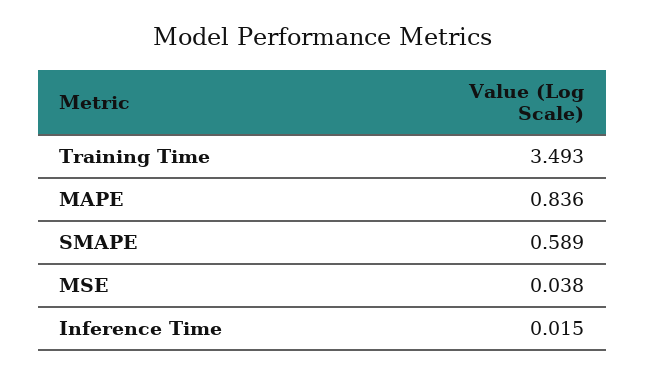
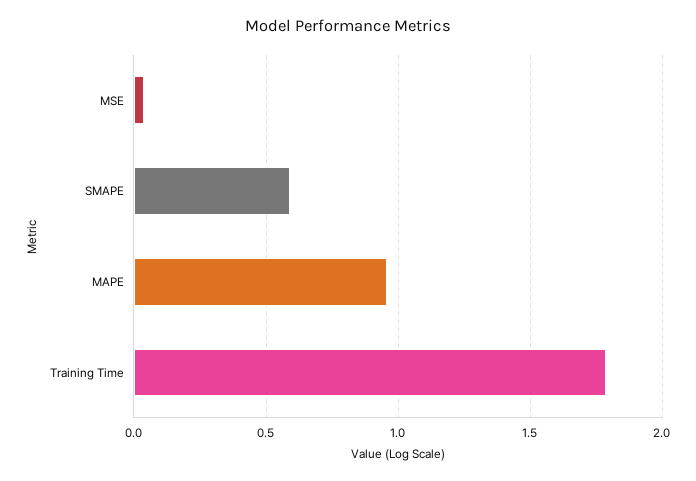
Training Time: 3.493 -> 1.8
MAPE: 0.836 -> 0.95
Inference Time: 0.015 -> none

